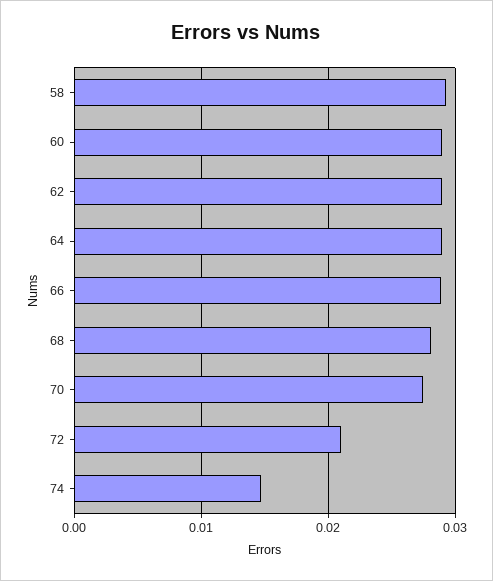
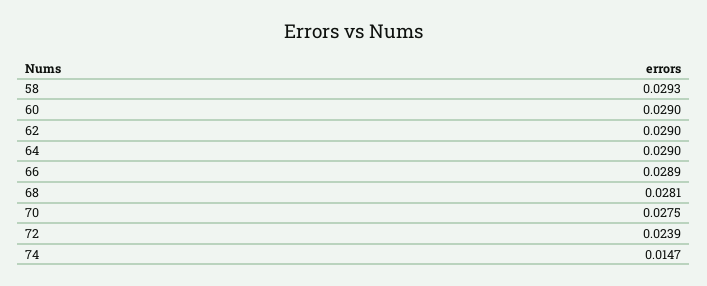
72: 0.021 -> 0.0239

